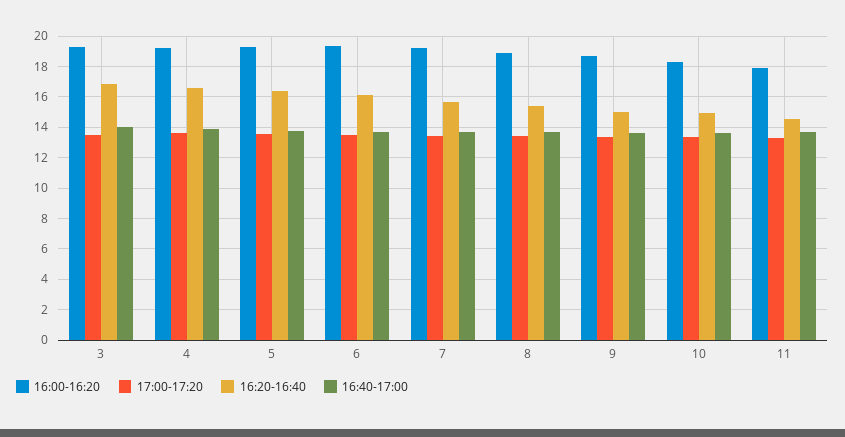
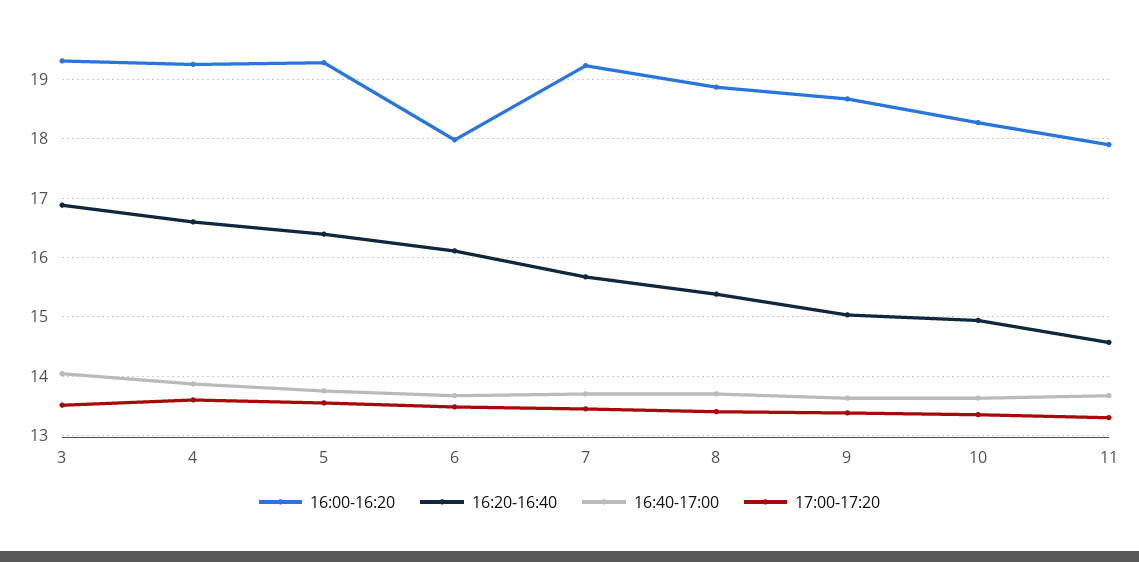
16:00-16:20, 6: 19.5 -> 18

